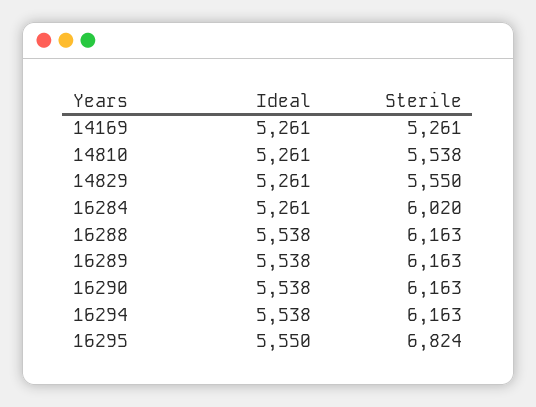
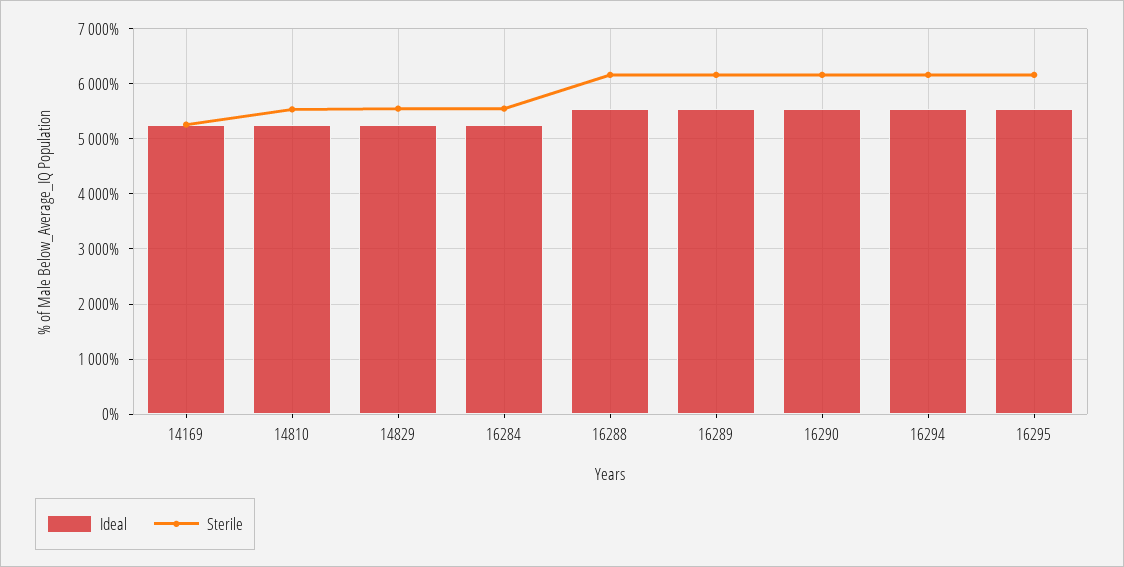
Sterile, 16284: 6020 -> 5600
Sterile, 16295: 6824 -> 6200

